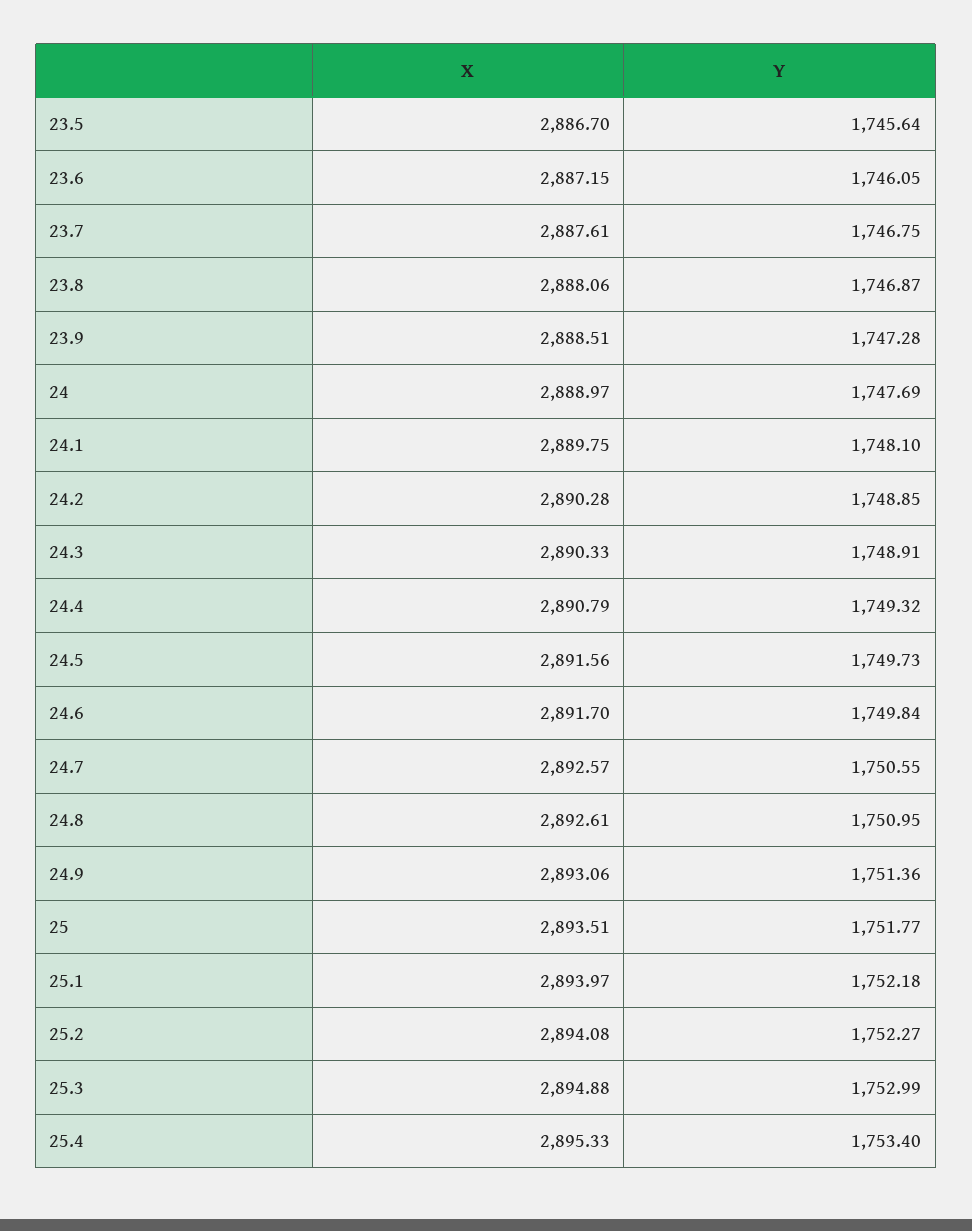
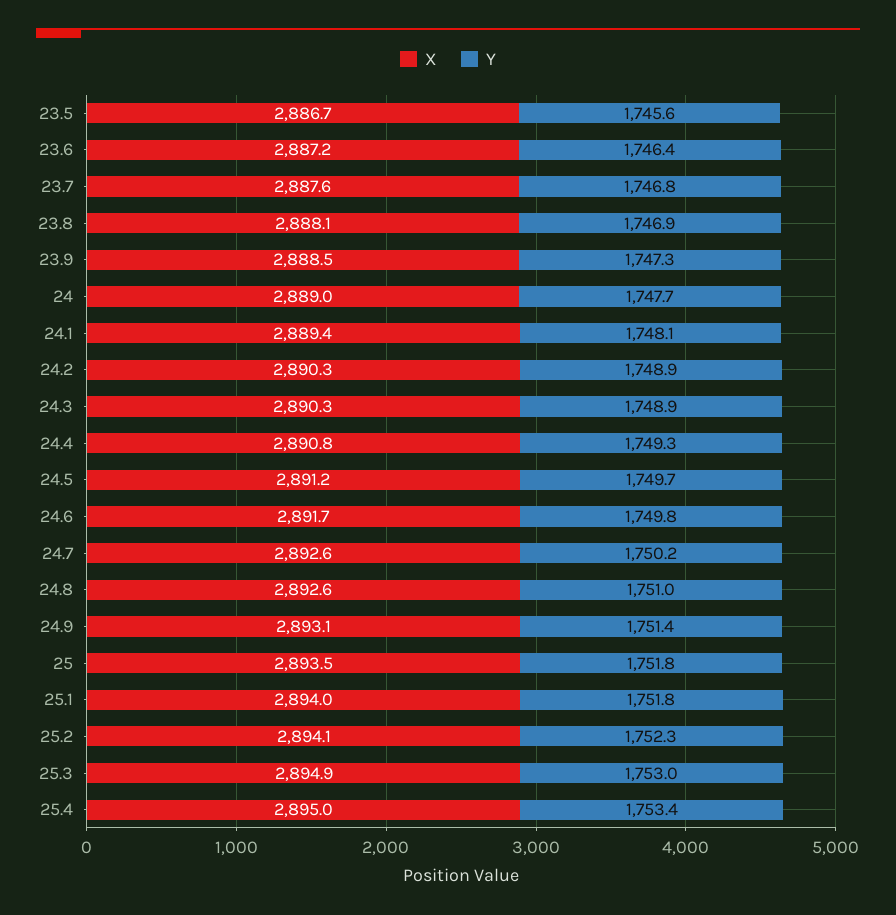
Y, 23.6: 1746.05 -> 1746.4
X, 24.1: 2889.75 -> 2889.4
X, 24.5: 2891.56 -> 2891.2
Y, 24.7: 1750.55 -> 1750.2
Y, 25.1: 1752.18 -> 1751.8
X, 25.4: 2895.33 -> 2895

